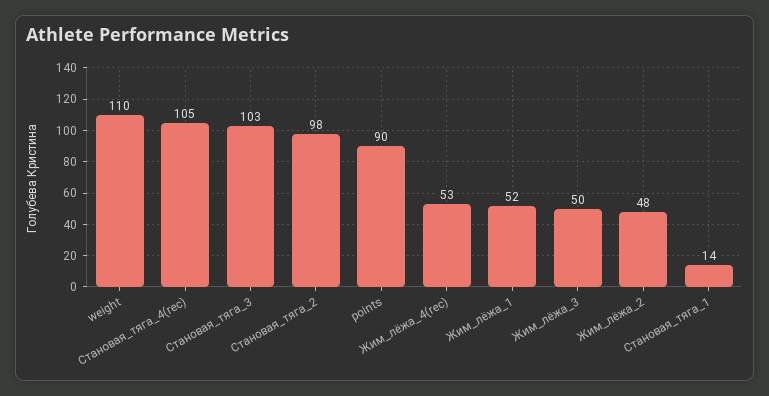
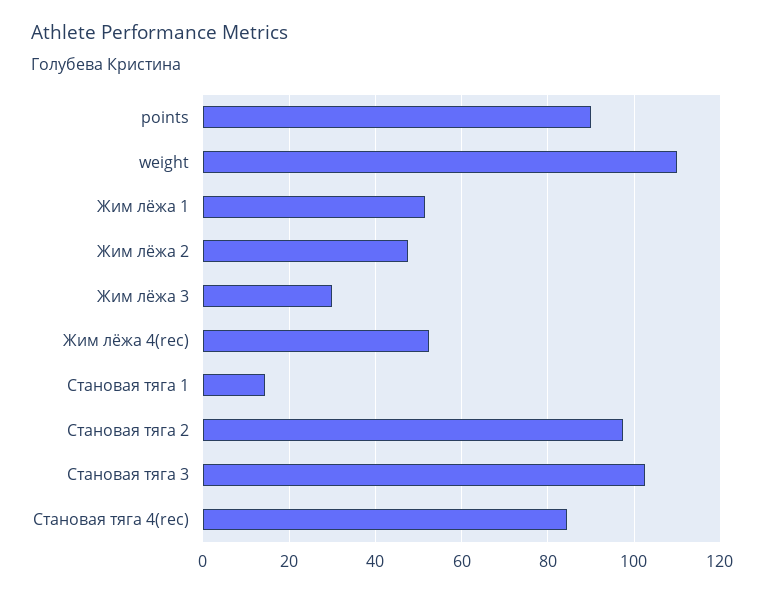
Становая_тяга_4(rec): 105 -> 84
Жим_лёжа_3: 50 -> 30

